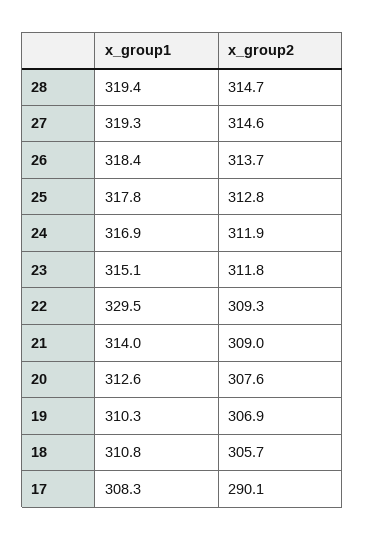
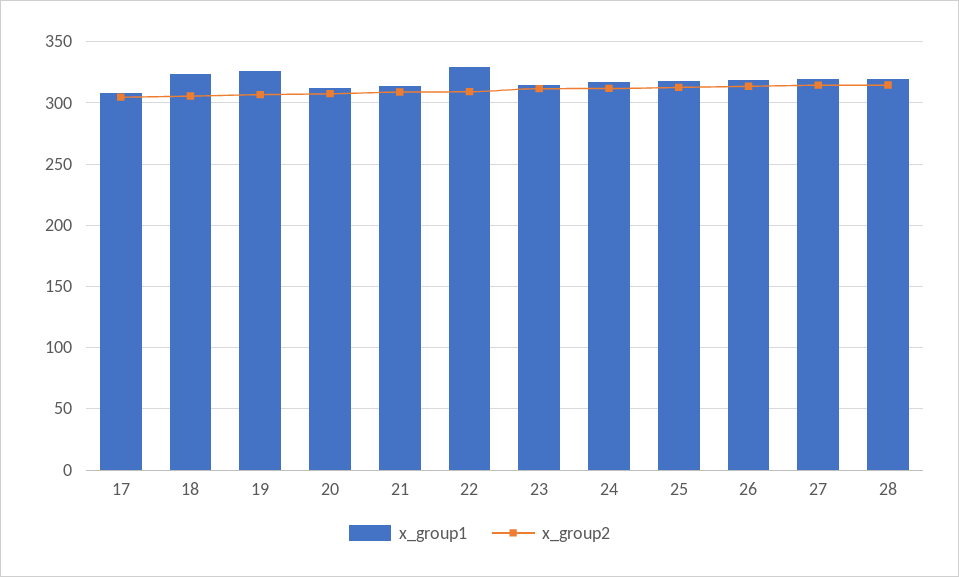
x_group1, 19: 310.3 -> 325
x_group1, 18: 310.8 -> 325
x_group2, 17: 290.1 -> 305

